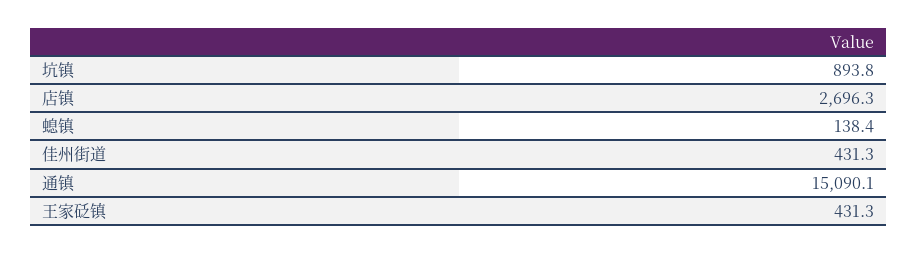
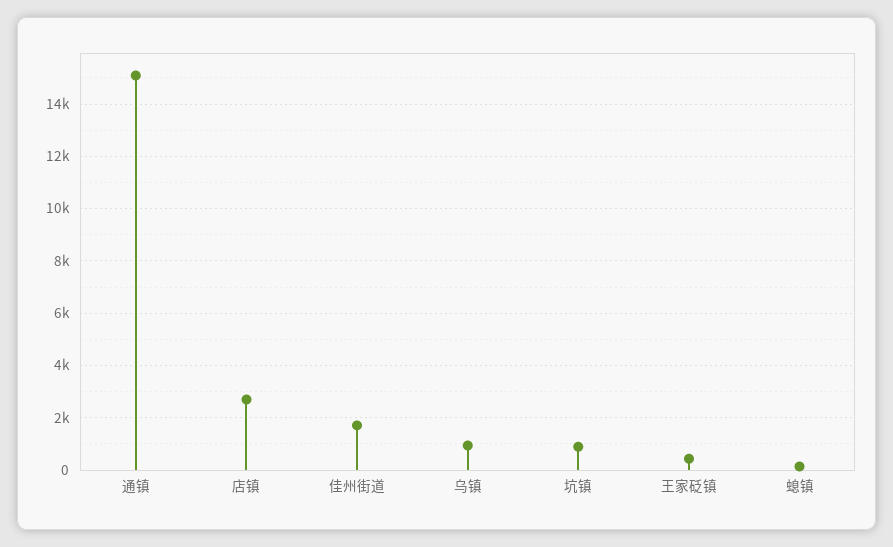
佳州街道: 431.3 -> 1750
乌镇: none -> 1000

